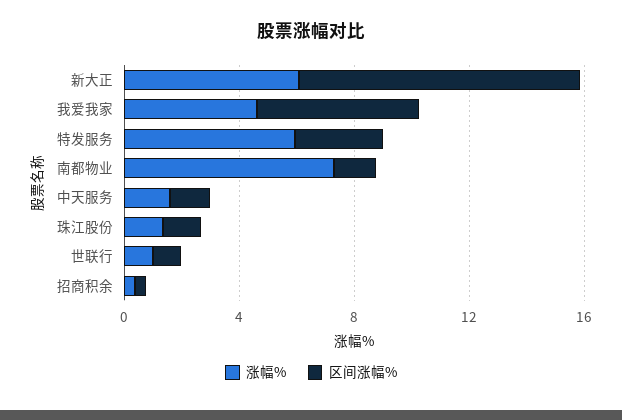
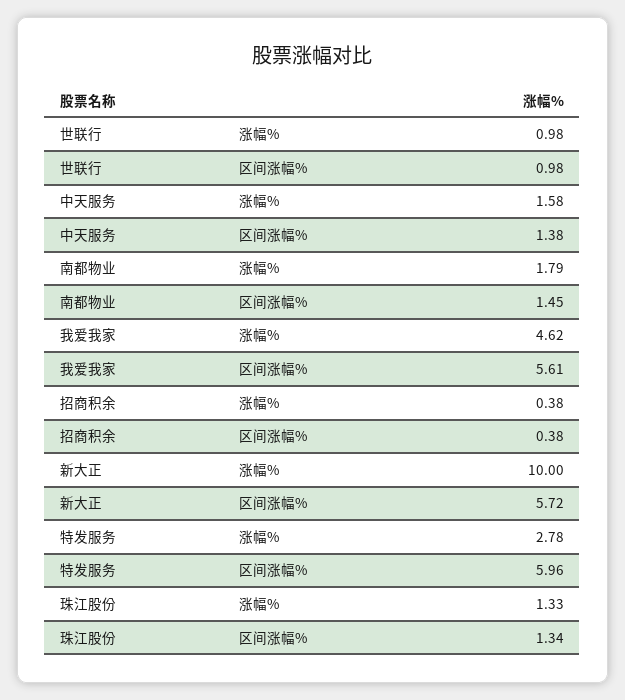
涨幅%, 新大正: 6 -> 10
区间涨幅%, 新大正: 10 -> 5.72
涨幅%, 特发服务: 6 -> 2.78
区间涨幅%, 特发服务: 3 -> 5.96
涨幅%, 南都物业: 7 -> 1.79

